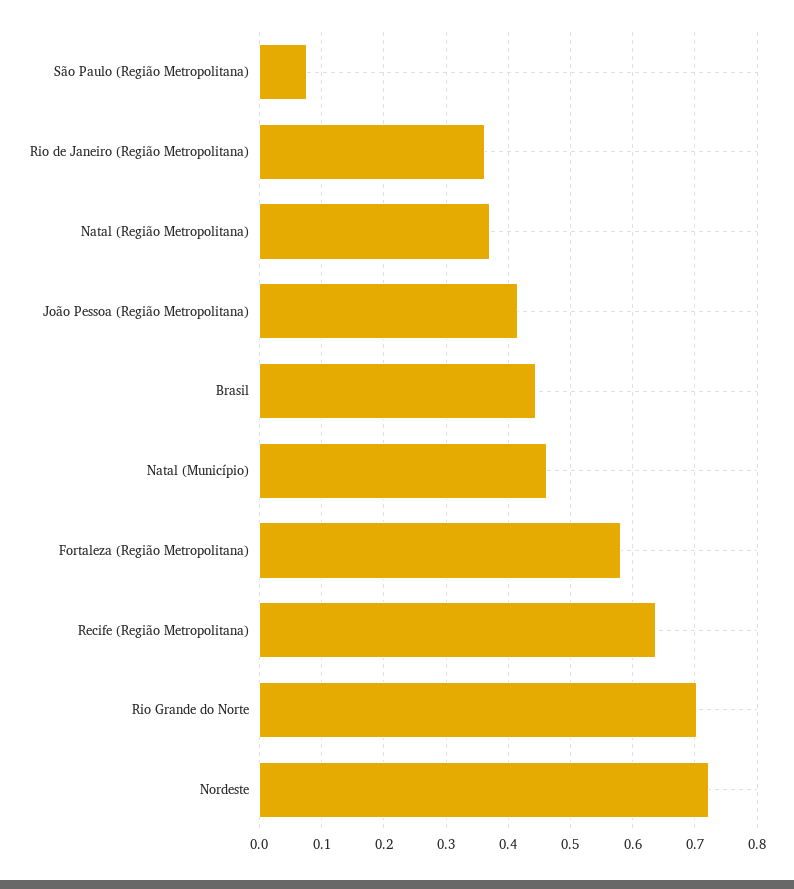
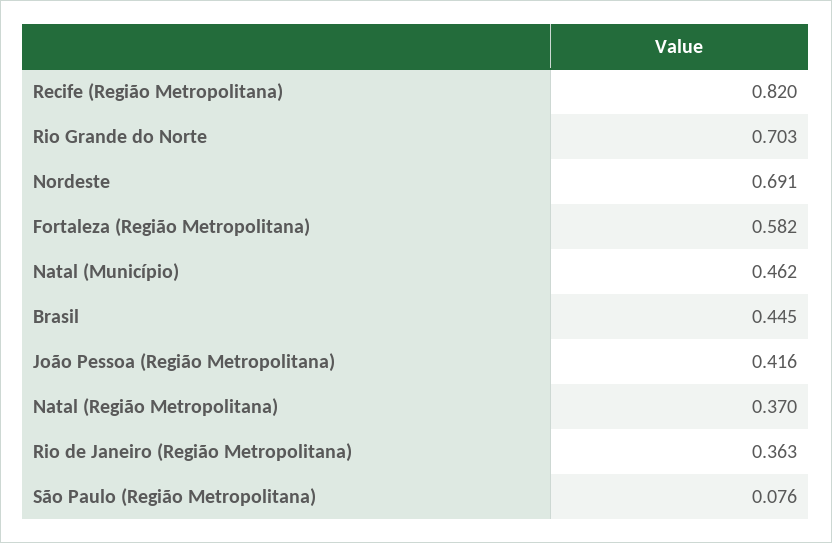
Recife (Região Metropolitana): 0.64 -> 0.82
Nordeste: 0.72 -> 0.691

